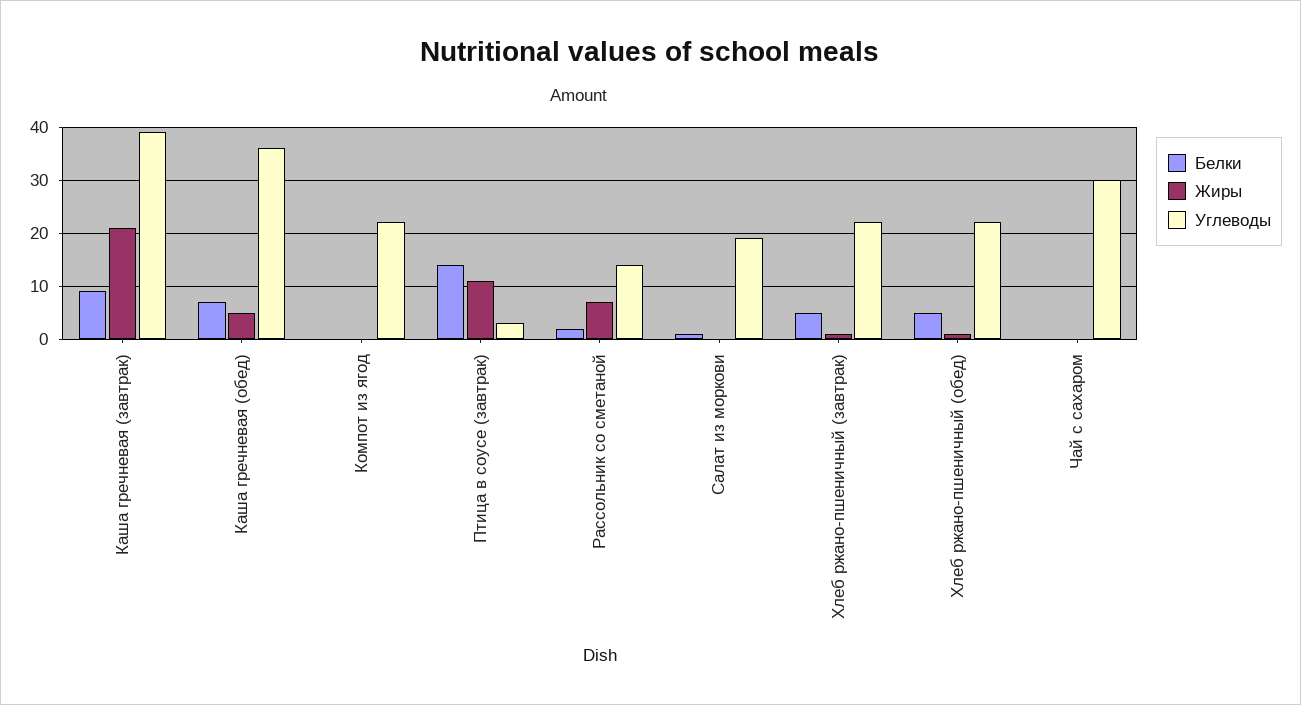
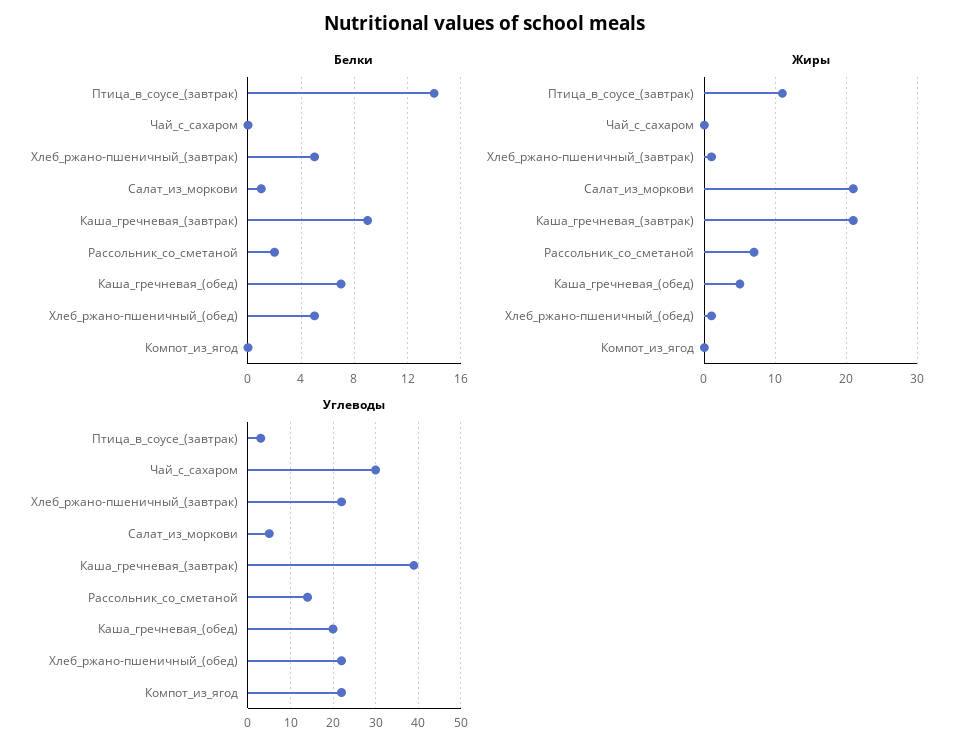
Углеводы, Каша гречневая (обед): 35 -> 20
Жиры, Салат из моркови: 0 -> 21
Углеводы, Салат из моркови: 20 -> 5

